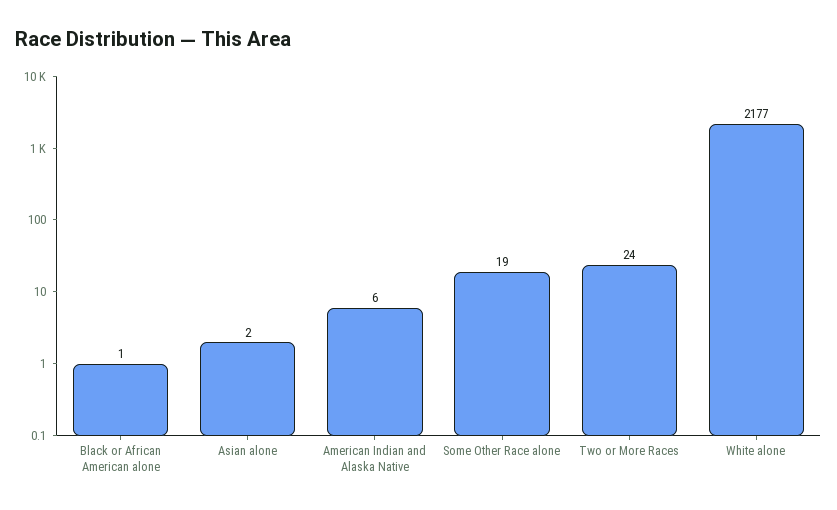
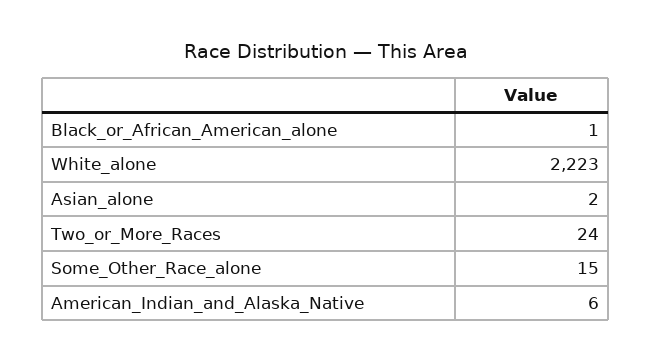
Some Other Race alone: 19 -> 15
White alone: 2177 -> 2223

